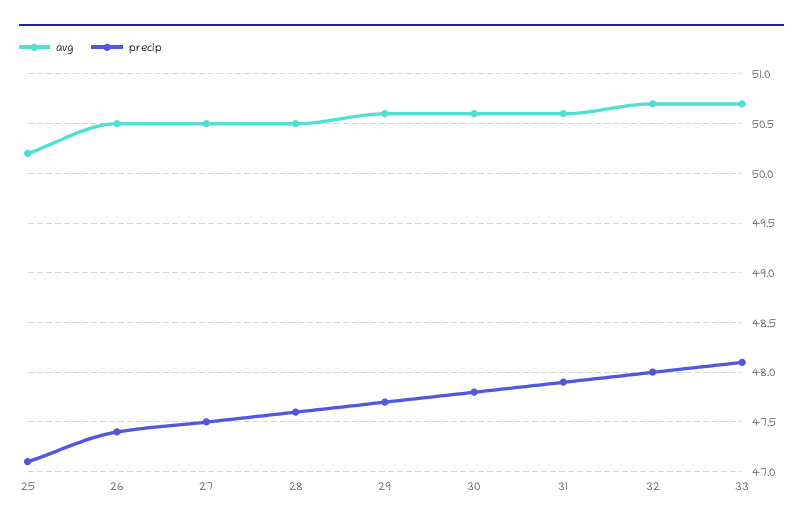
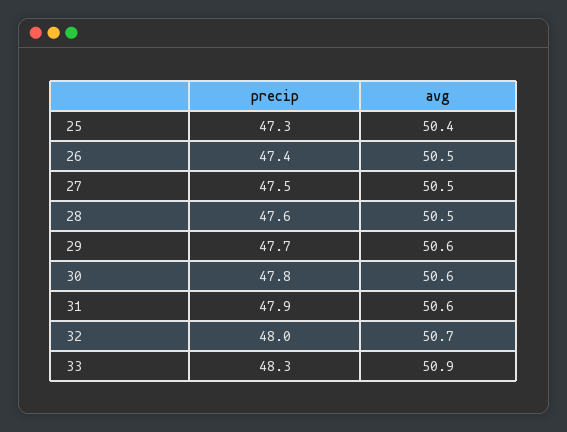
avg, 25: 50.2 -> 50.4
precip, 25: 47.1 -> 47.3
avg, 33: 50.7 -> 50.9
precip, 33: 48.1 -> 48.3

